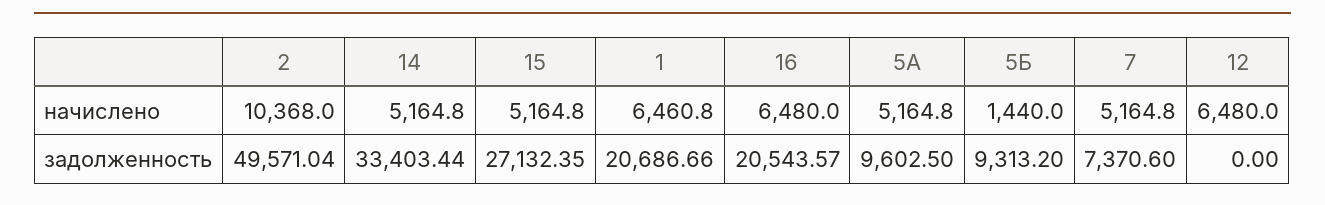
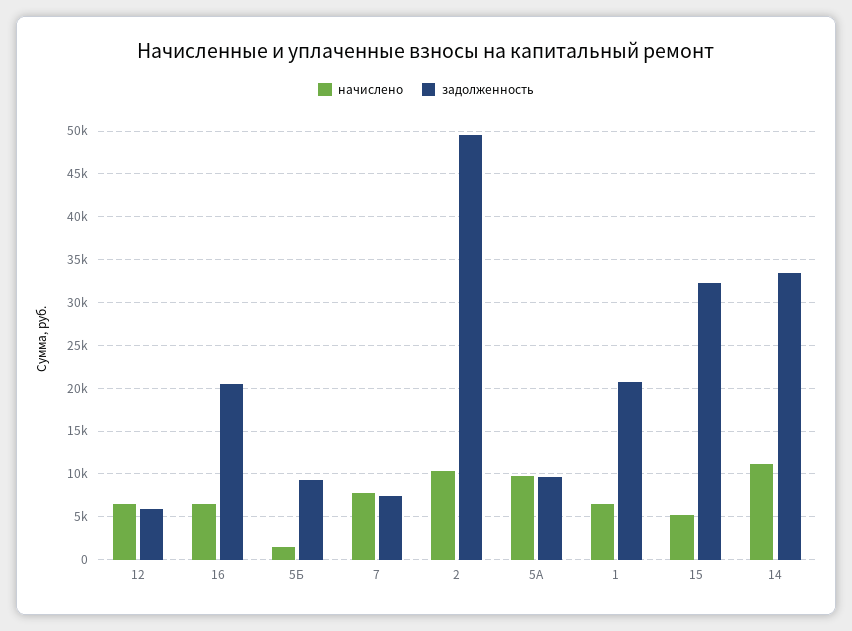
начислено, 14: 5164.8 -> 11000
начислено, 5А: 5164.8 -> 10000
начислено, 7: 5164.8 -> 8000
задолженность, 15: 27132.35 -> 32000
задолженность, 12: 0 -> 6000

